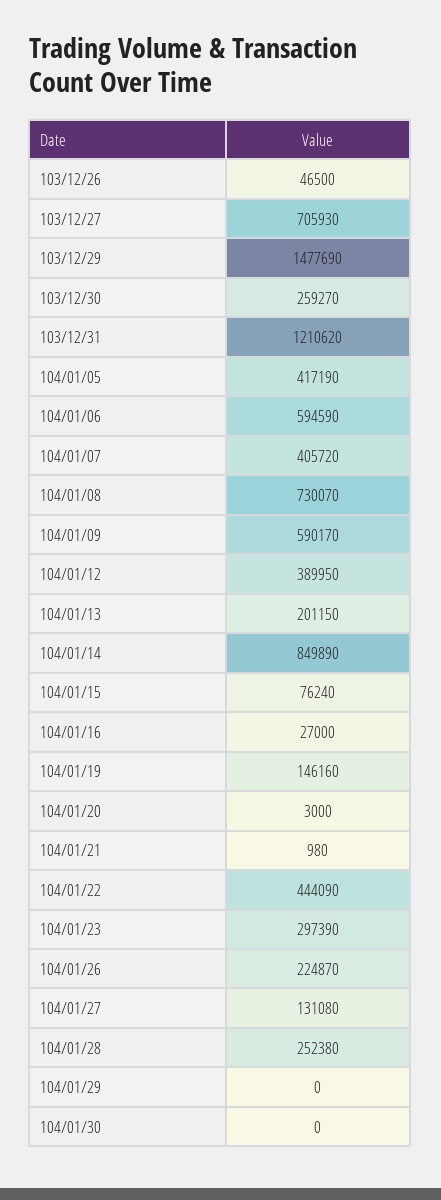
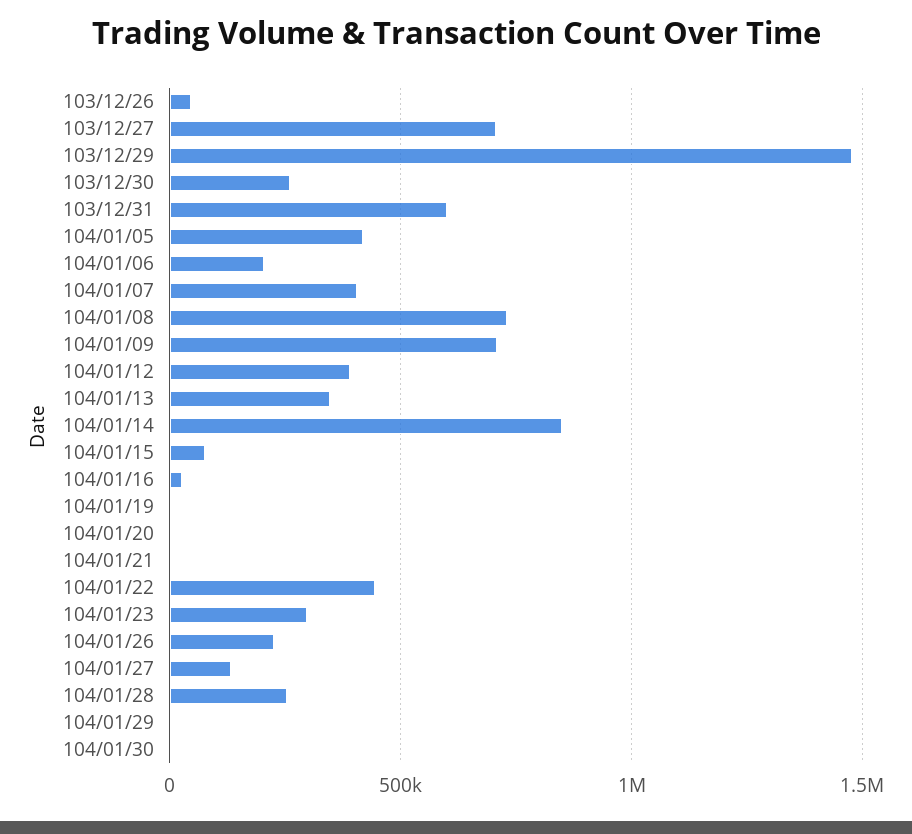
103/12/31: 1210620 -> 600000
104/01/06: 594590 -> 200000
104/01/09: 590170 -> 700000
104/01/13: 201150 -> 350000
104/01/19: 146160 -> 0

